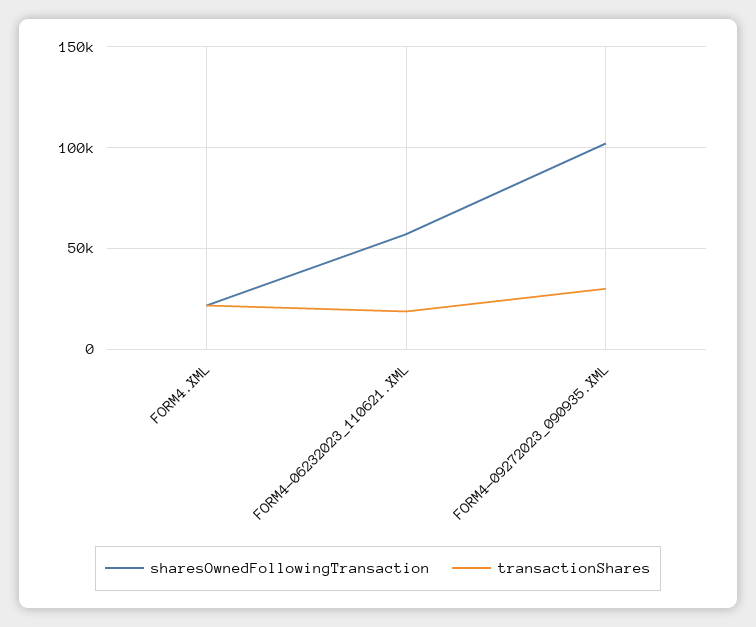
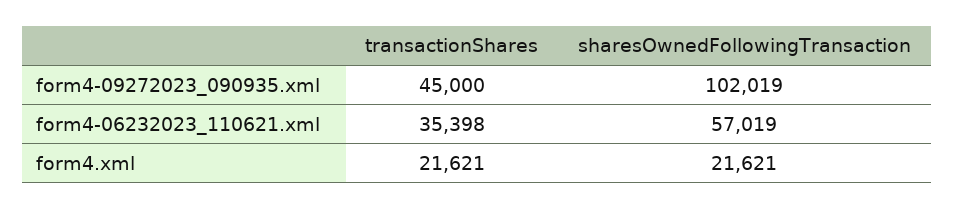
transactionShares, FORM4-06232023_110621.XML: 20000 -> 35398
transactionShares, FORM4-09272023_090935.XML: 30000 -> 45000

